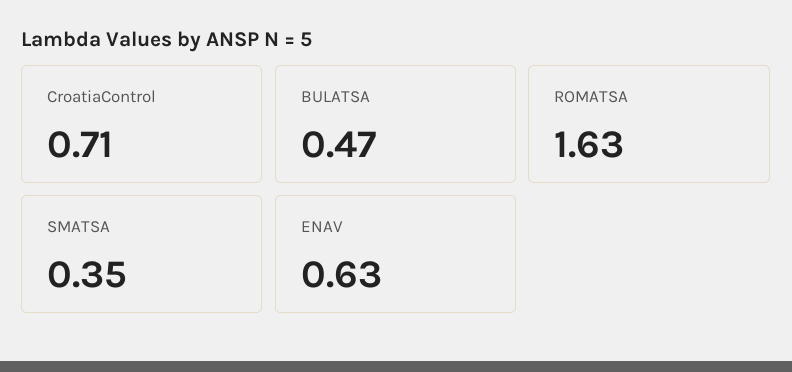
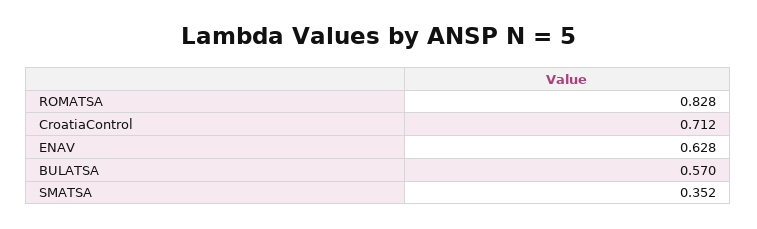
BULATSA: 0.47 -> 0.57
ROMATSA: 1.63 -> 0.828

